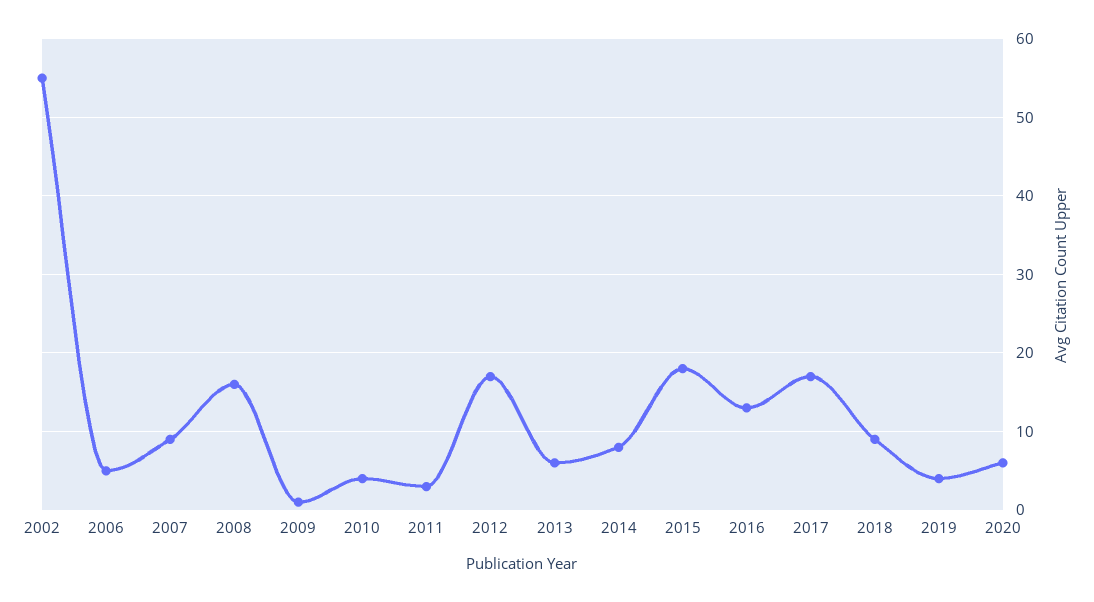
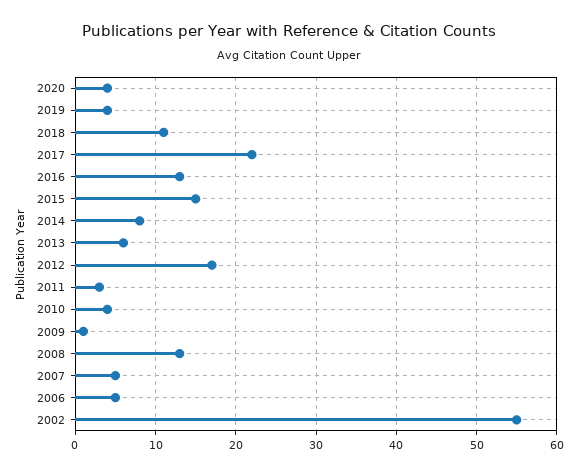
2007: 9 -> 5
2008: 16 -> 13
2015: 18 -> 15
2017: 17 -> 22
2018: 9 -> 11
2020: 6 -> 4

